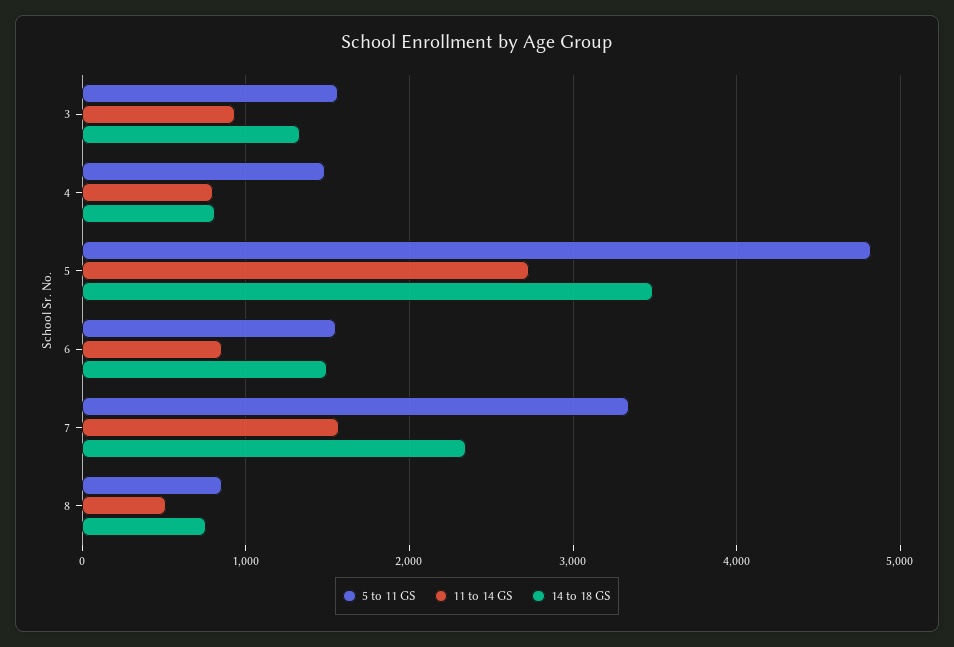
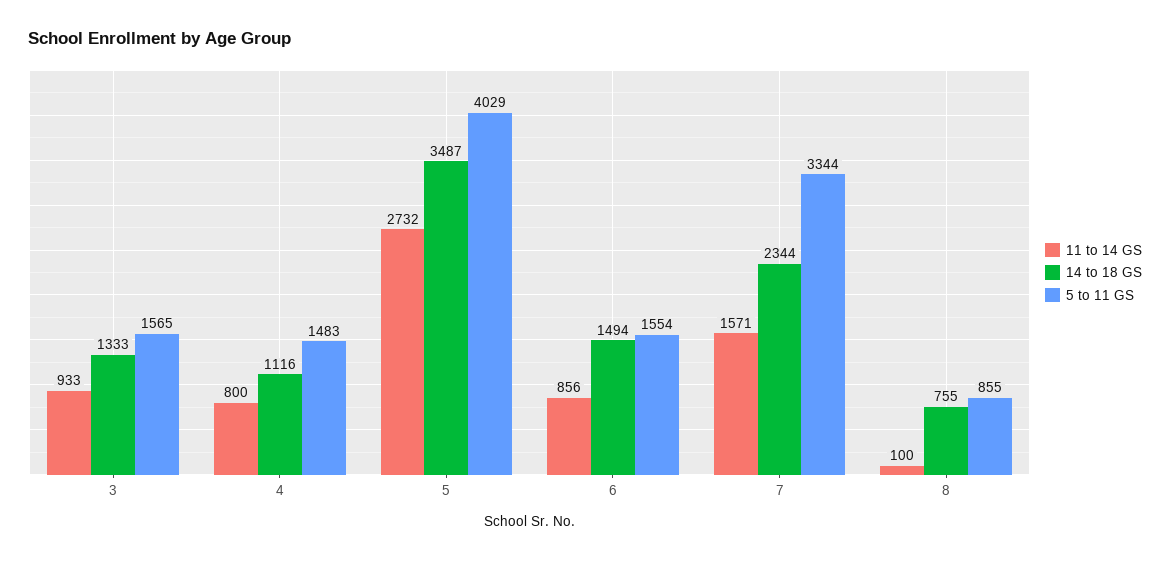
14 to 18 GS, 4: 800 -> 1116
5 to 11 GS, 5: 4800 -> 4029
11 to 14 GS, 8: 500 -> 100

